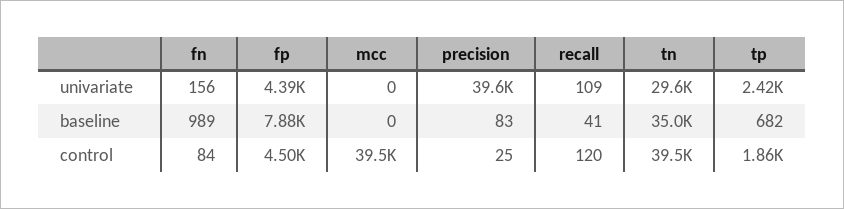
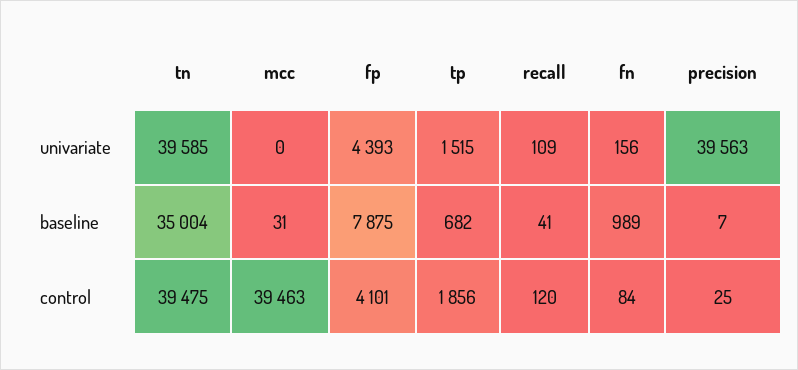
tn, univariate: 29600 -> 39585
tp, univariate: 2420 -> 1515
mcc, baseline: 0 -> 31
precision, baseline: 83 -> 7
fp, control: 4500 -> 4101

